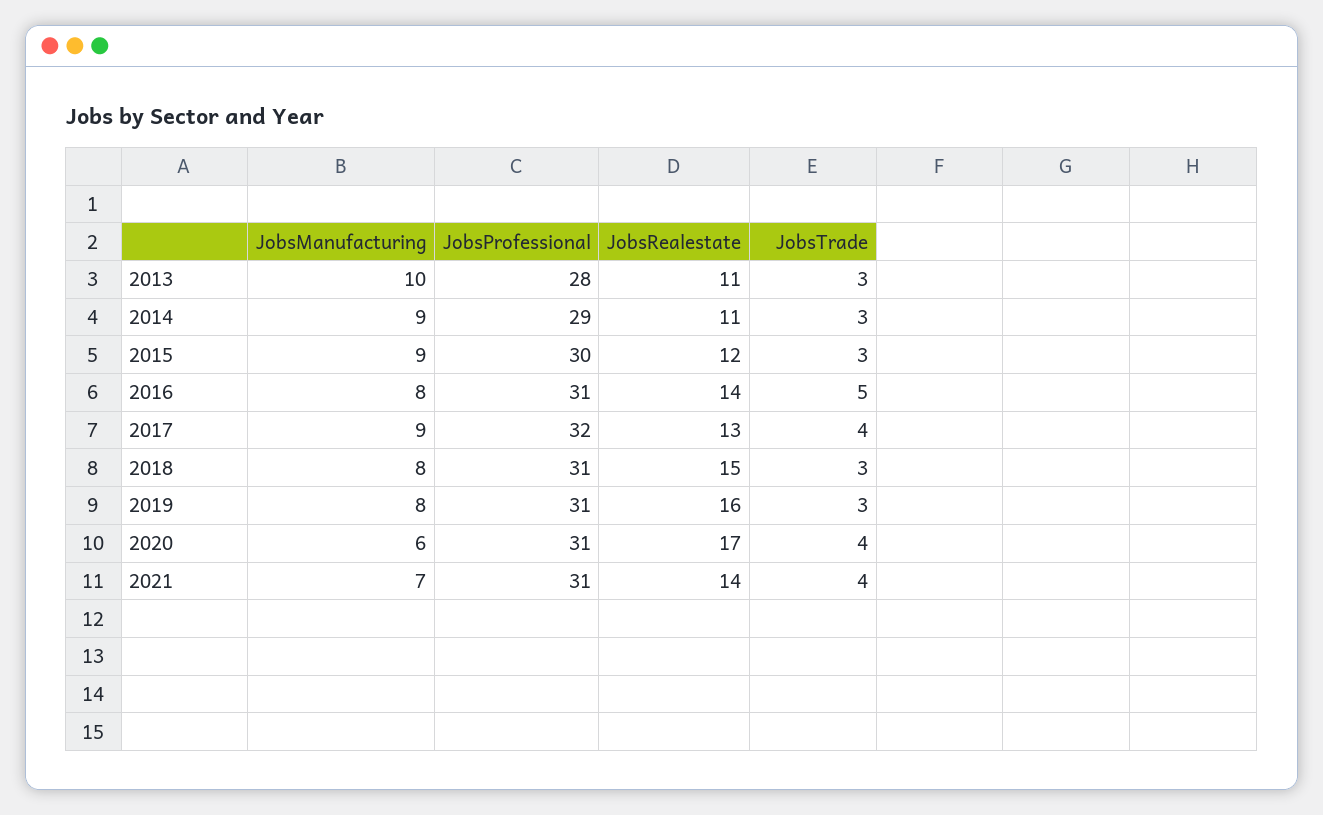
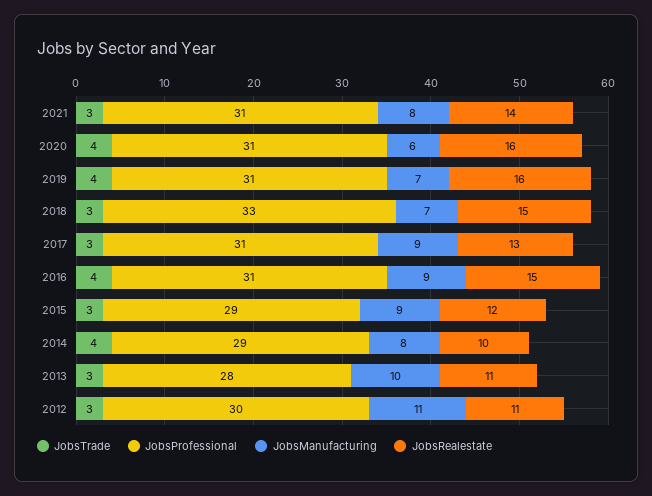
JobsManufacturing, 2014: 9 -> 8
JobsRealestate, 2014: 11 -> 10
JobsTrade, 2014: 3 -> 4
JobsProfessional, 2015: 30 -> 29
JobsManufacturing, 2016: 8 -> 9
JobsRealestate, 2016: 14 -> 15
JobsTrade, 2016: 5 -> 4
JobsProfessional, 2017: 32 -> 31
JobsTrade, 2017: 4 -> 3
JobsManufacturing, 2018: 8 -> 7
JobsProfessional, 2018: 31 -> 33
JobsManufacturing, 2019: 8 -> 7
JobsTrade, 2019: 3 -> 4
JobsRealestate, 2020: 17 -> 16
JobsManufacturing, 2021: 7 -> 8
JobsTrade, 2021: 4 -> 3
JobsTrade, 2012: none -> 3
JobsProfessional, 2012: none -> 30
JobsManufacturing, 2012: none -> 11
JobsRealestate, 2012: none -> 11

